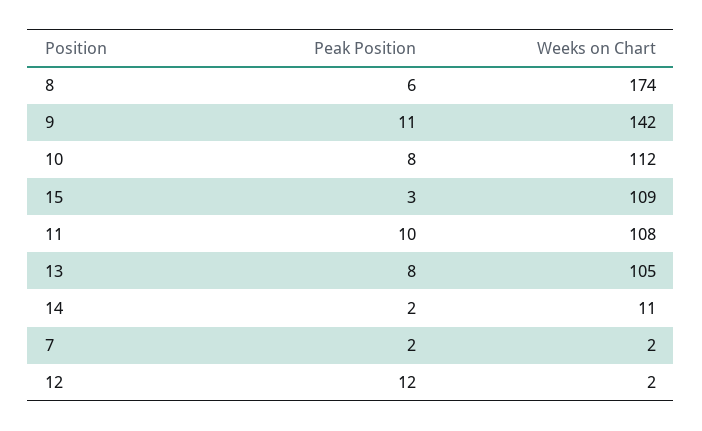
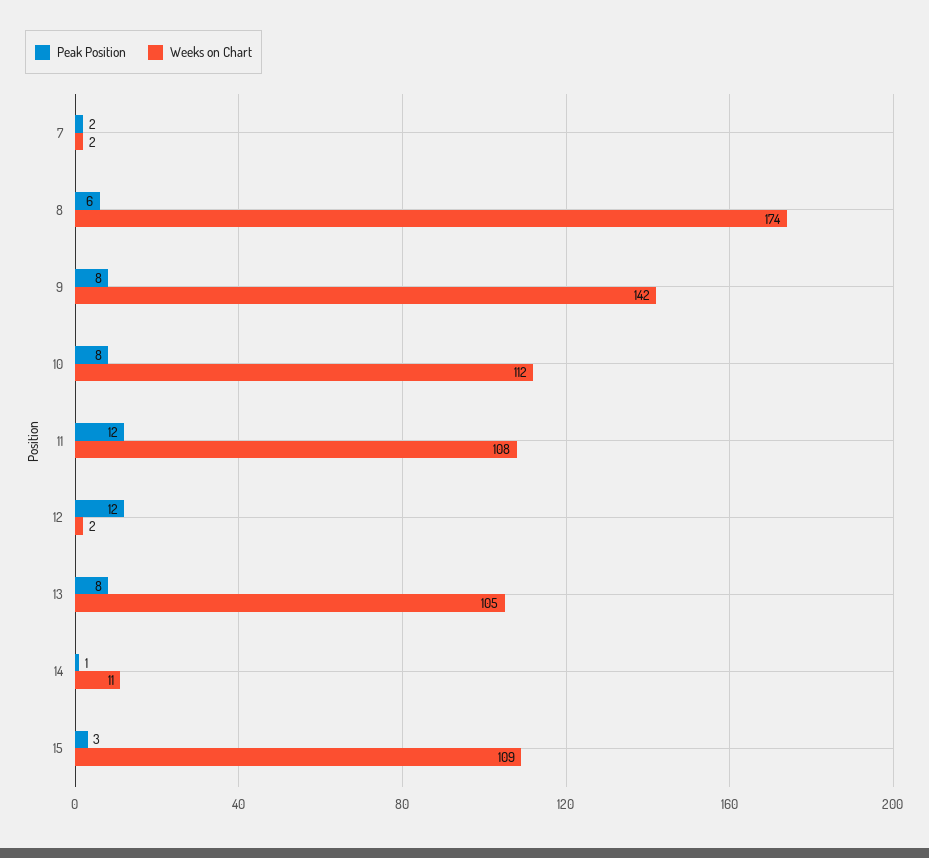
Peak Position, 9: 11 -> 8
Peak Position, 11: 10 -> 12
Peak Position, 14: 2 -> 1

